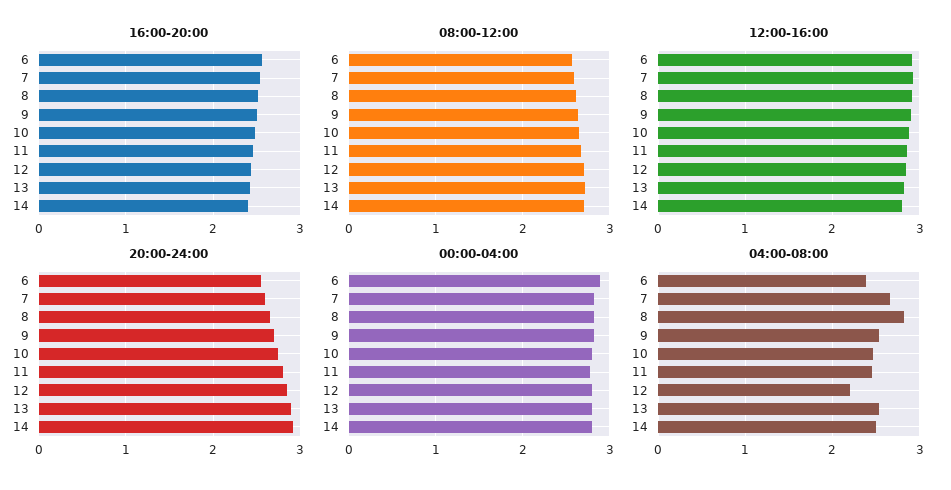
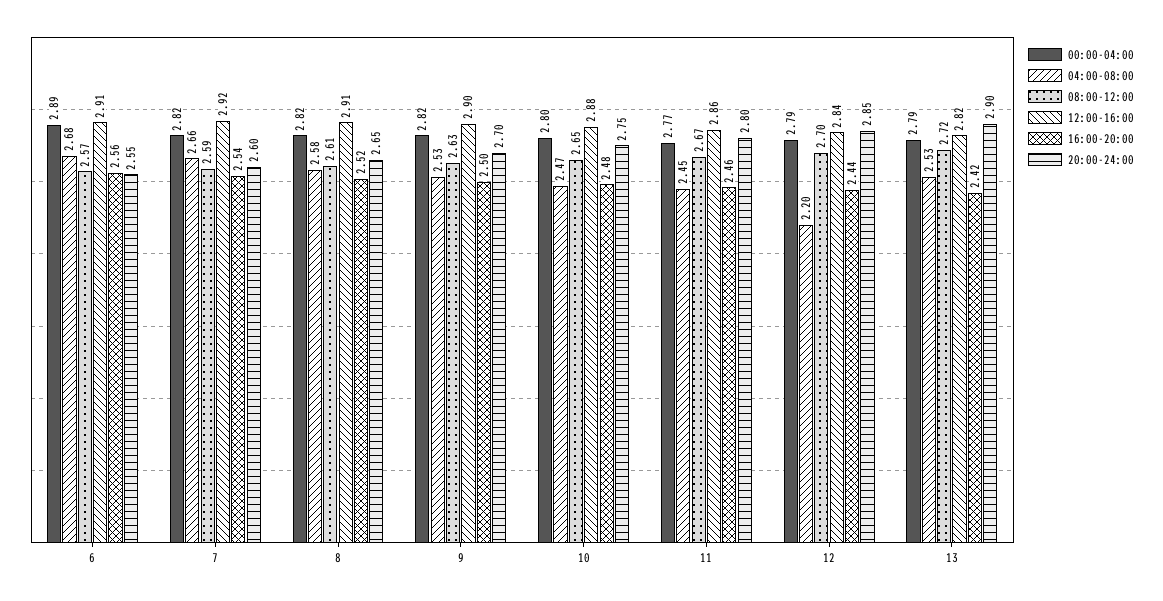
16:00-20:00, 14: 2.4 -> none
08:00-12:00, 14: 2.7 -> none
12:00-16:00, 14: 2.8 -> none
20:00-24:00, 14: 2.9 -> none
00:00-04:00, 14: 2.8 -> none
04:00-08:00, 6: 2.4 -> 2.68
04:00-08:00, 8: 2.8 -> 2.58
04:00-08:00, 14: 2.5 -> none

